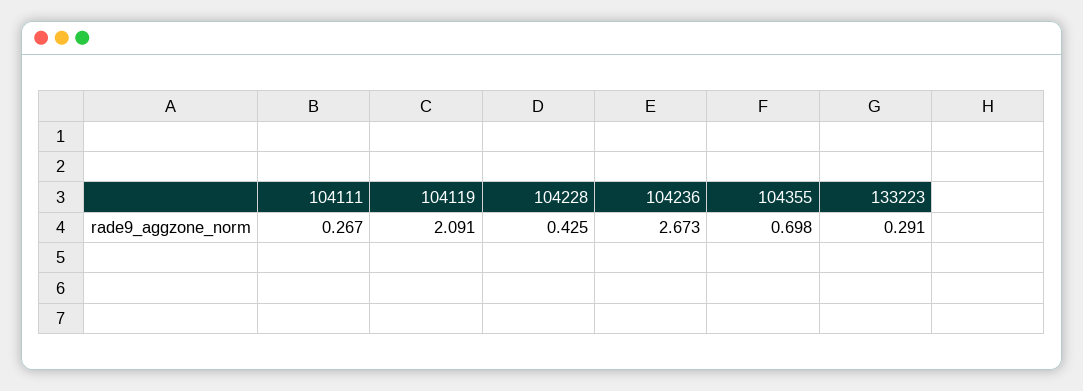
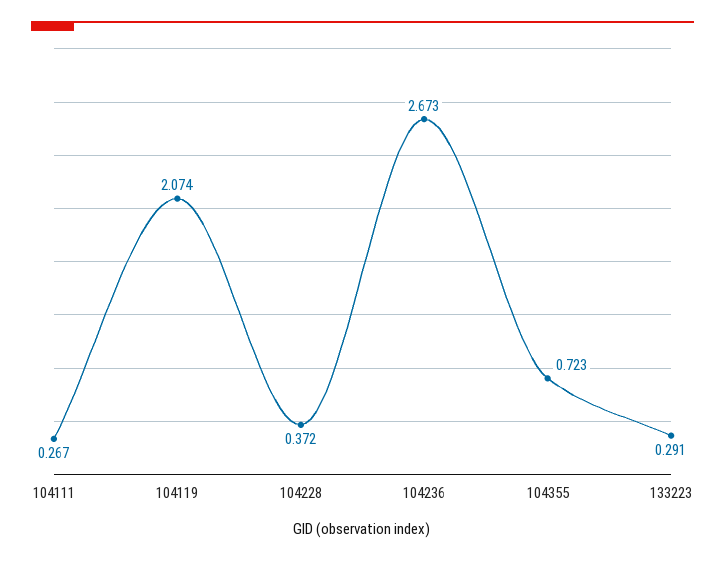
104119: 2.091 -> 2.074
104228: 0.425 -> 0.372
104355: 0.698 -> 0.723

